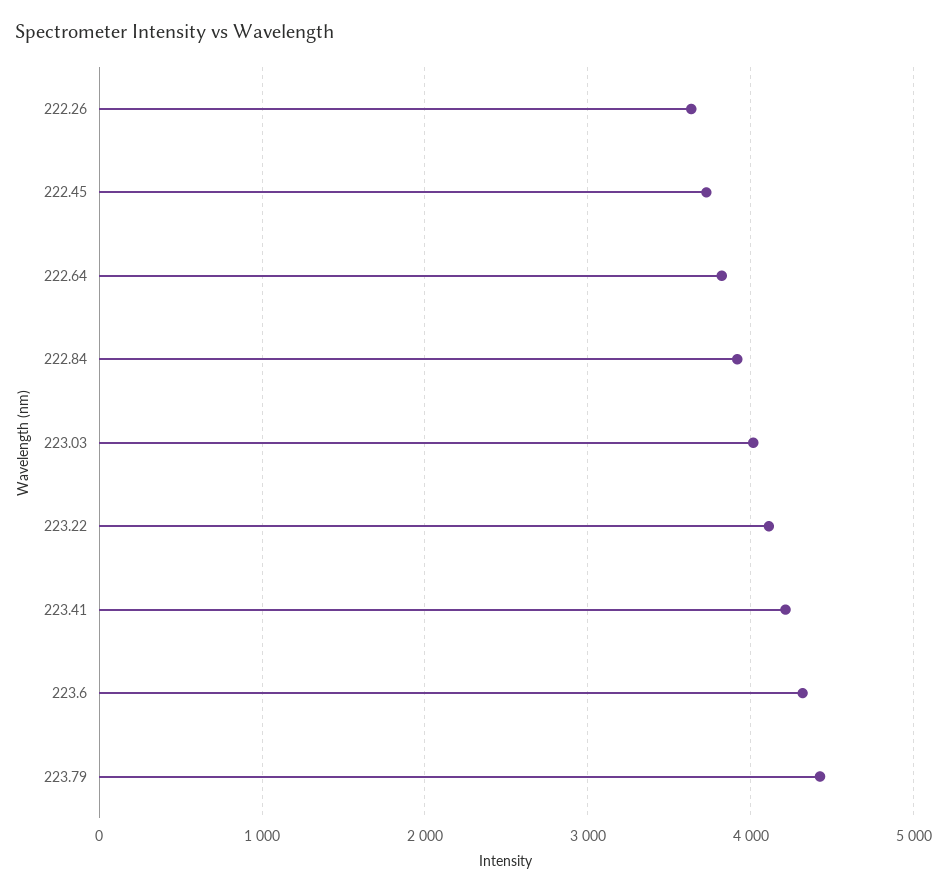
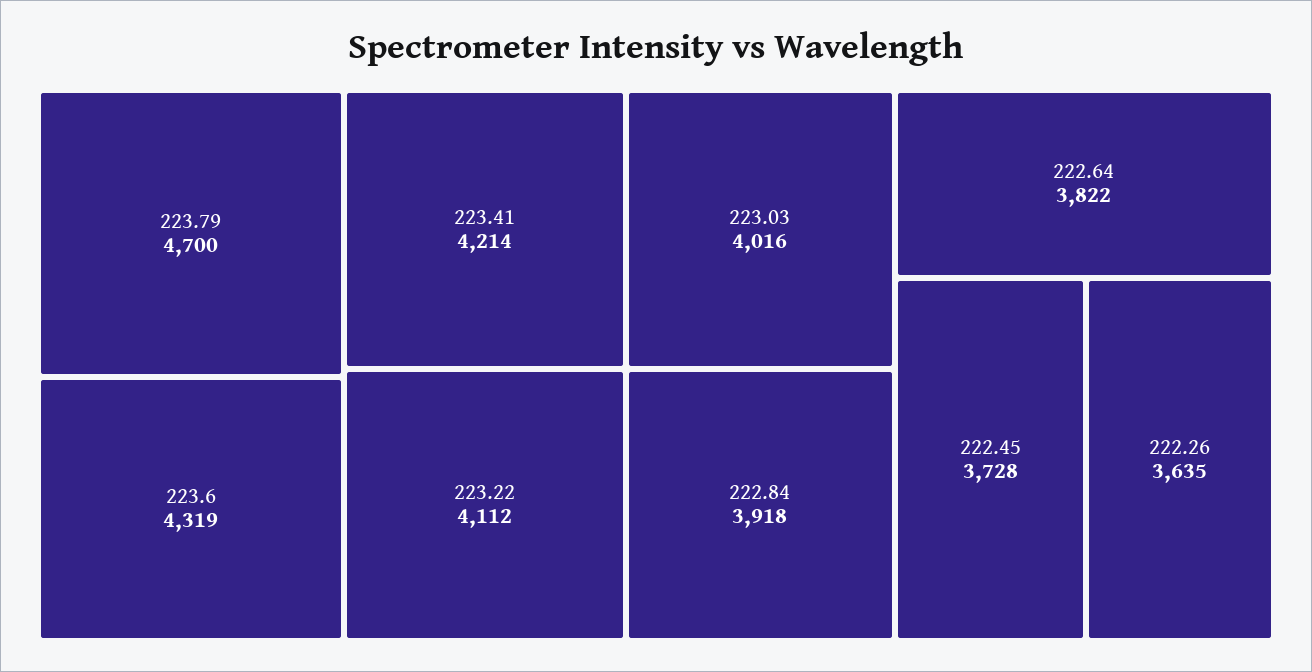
223.79: 4400 -> 4700

